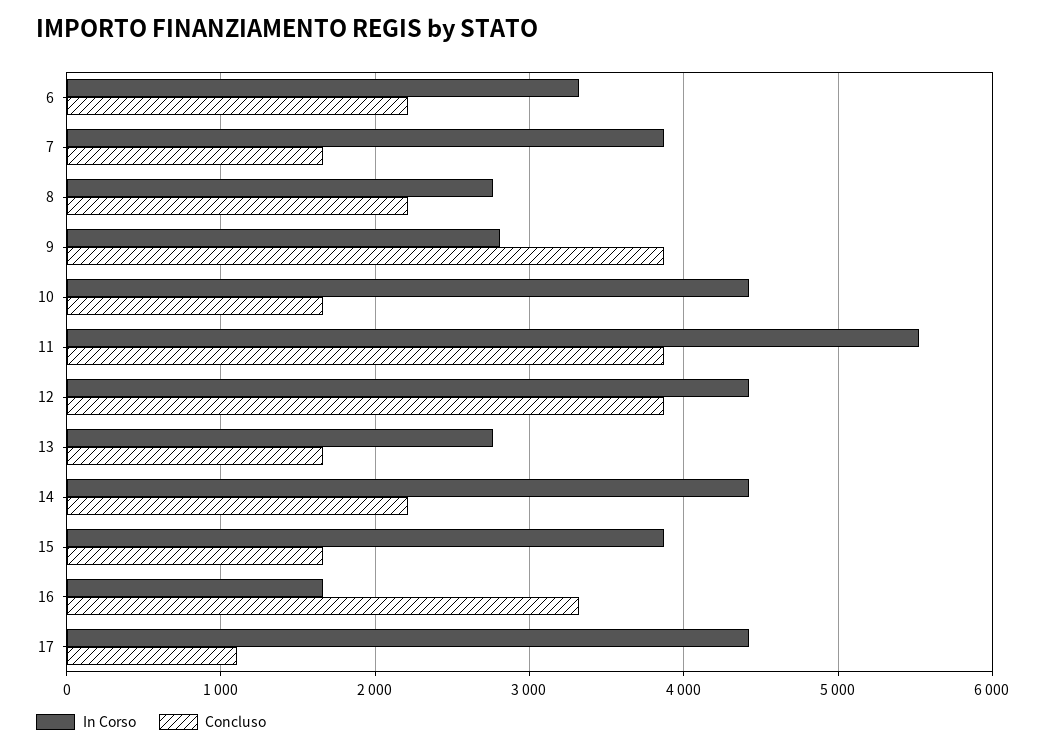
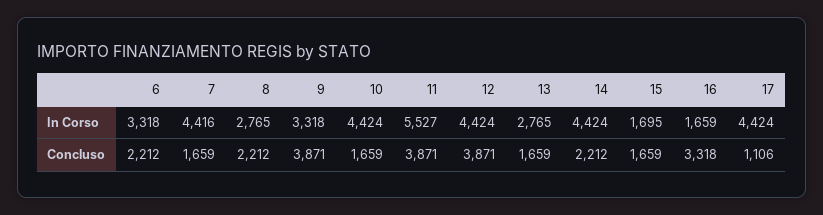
In Corso, 7: 3900 -> 4416
In Corso, 9: 2800 -> 3318
In Corso, 15: 3900 -> 1695

